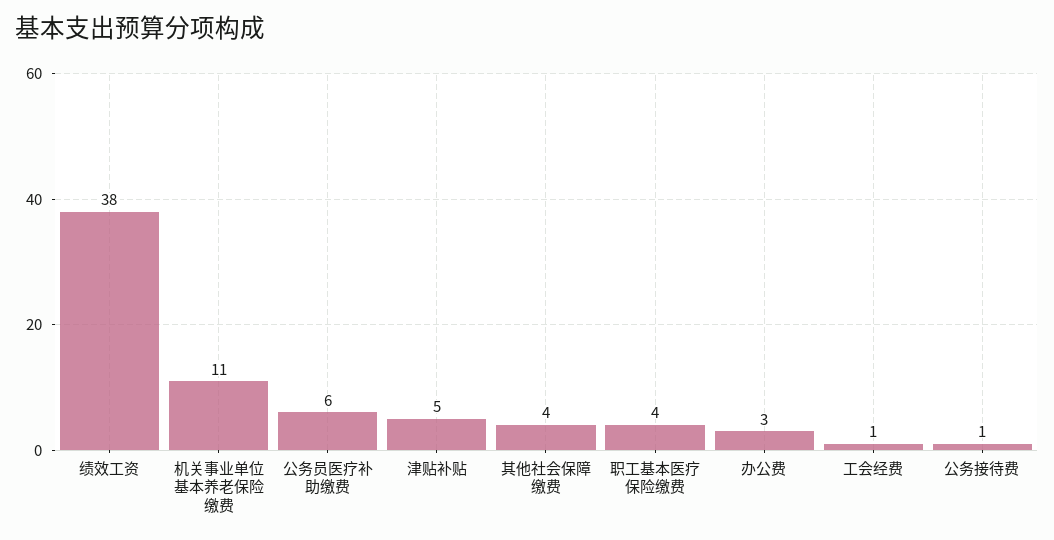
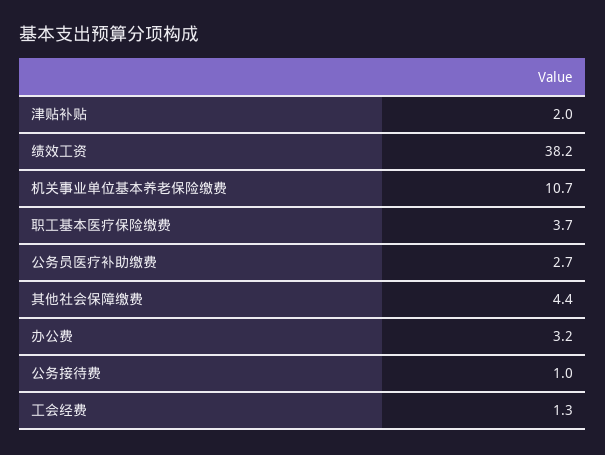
公务员医疗补助缴费: 6 -> 2.7
津贴补贴: 5 -> 2

